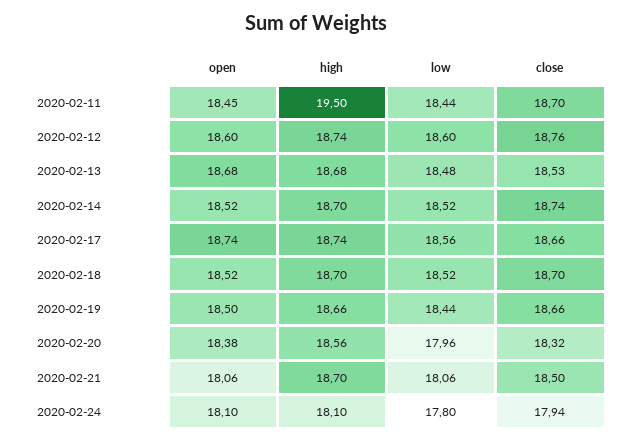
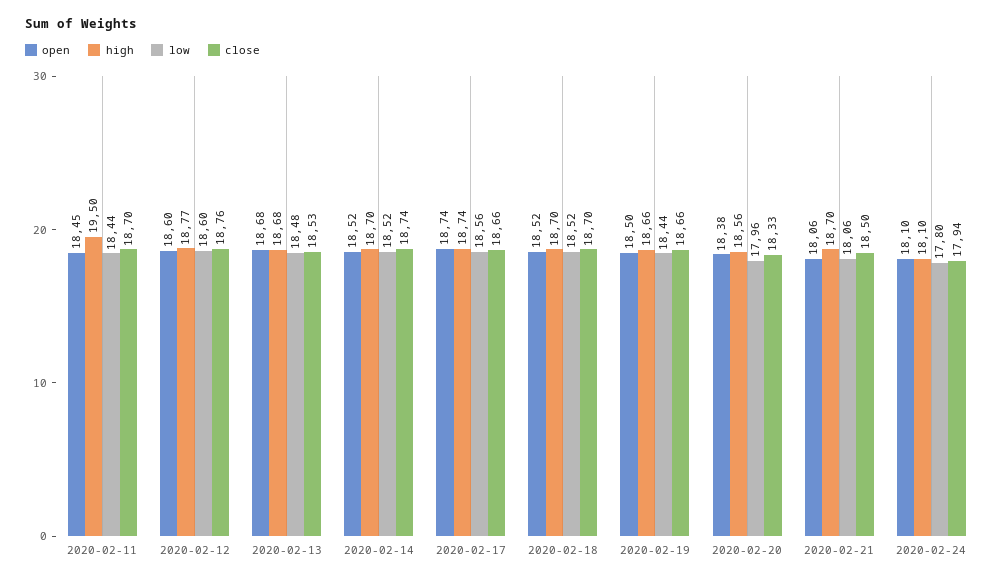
high, 2020-02-12: 18.74 -> 18.77
close, 2020-02-20: 18.32 -> 18.33

